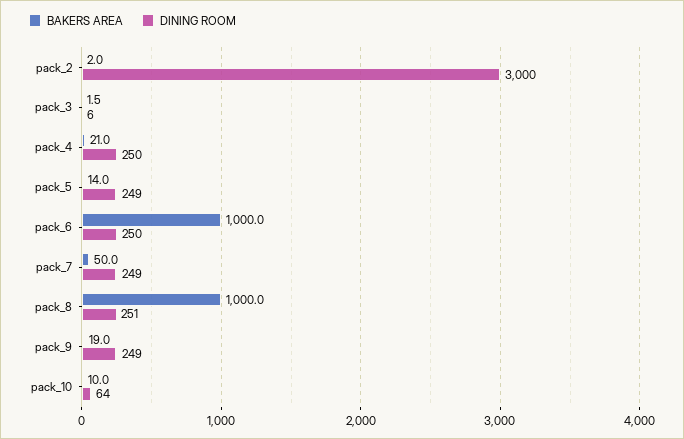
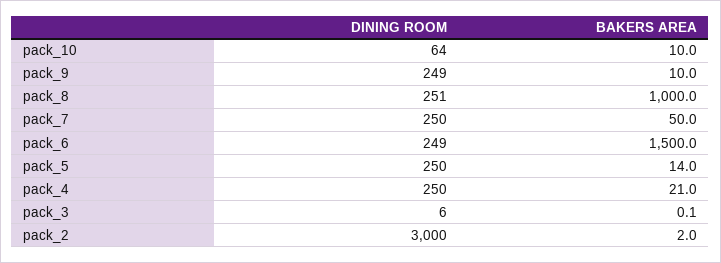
BAKERS AREA, pack_3: 1.5 -> 0.1
DINING ROOM, pack_5: 249 -> 250
BAKERS AREA, pack_6: 1000 -> 1500
DINING ROOM, pack_6: 250 -> 249
DINING ROOM, pack_7: 249 -> 250
BAKERS AREA, pack_9: 19 -> 10

